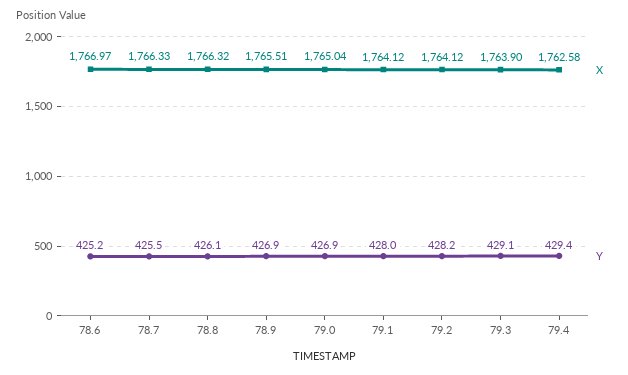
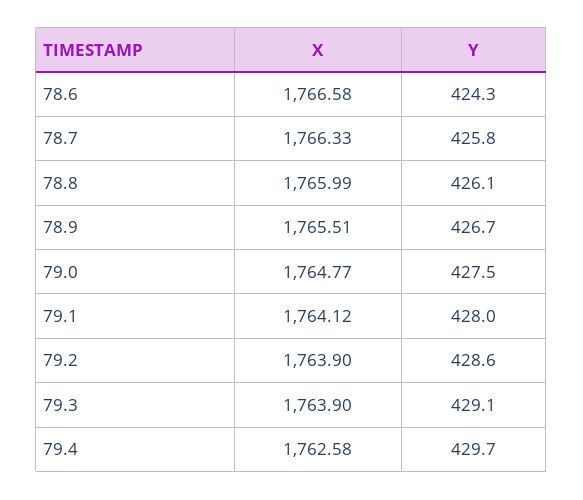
X, 78.6: 1766.97 -> 1766.58
Y, 78.6: 425.2 -> 424.3
Y, 78.7: 425.5 -> 425.8
X, 78.8: 1766.32 -> 1765.99
Y, 78.9: 426.9 -> 426.7
X, 79.0: 1765.04 -> 1764.77
Y, 79.0: 426.9 -> 427.5
X, 79.2: 1764.12 -> 1763.9
Y, 79.2: 428.2 -> 428.6
Y, 79.4: 429.4 -> 429.7

